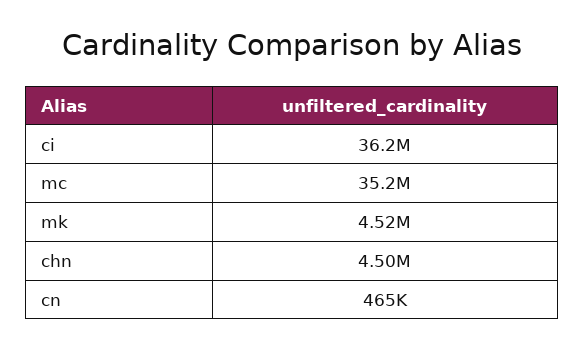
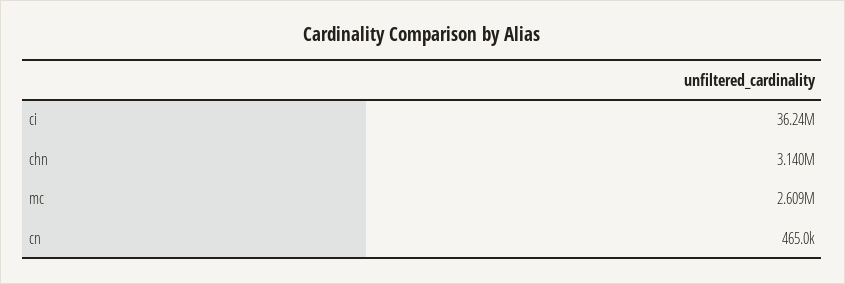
mc: 35200000 -> 2609000
mk: 4520000 -> none
chn: 4500000 -> 3140000

